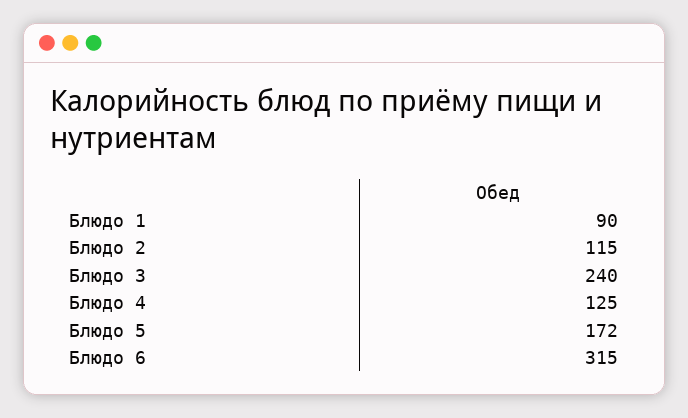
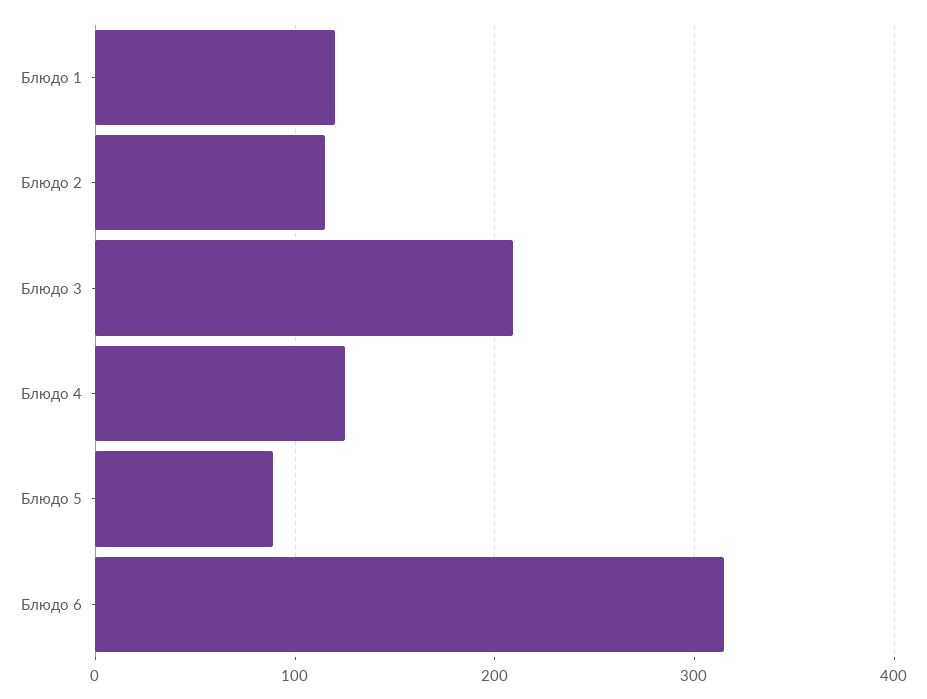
Блюдо 1: 90 -> 120
Блюдо 3: 240 -> 210
Блюдо 5: 172 -> 90

